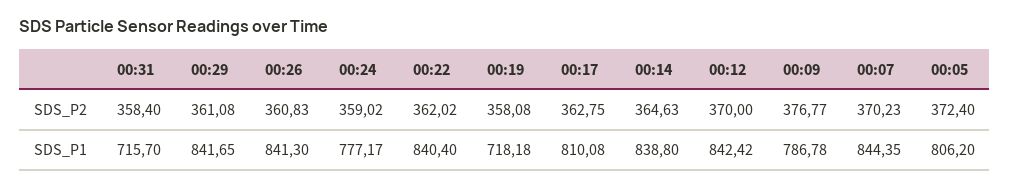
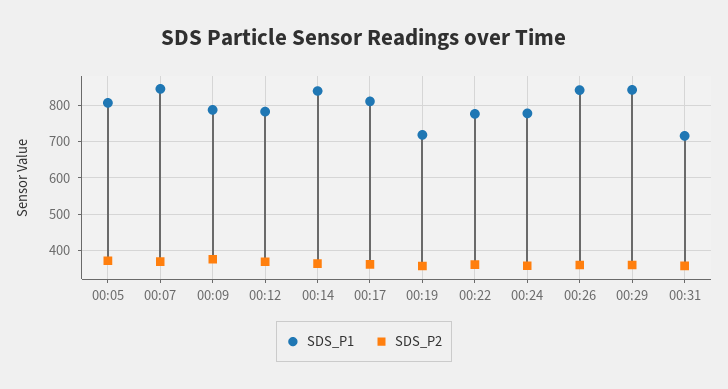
SDS_P1, 00:22: 840.4 -> 780
SDS_P1, 00:12: 842.42 -> 780

